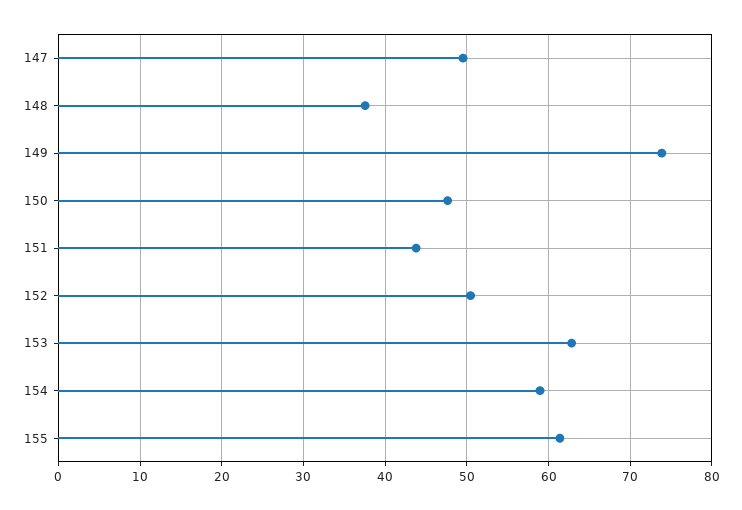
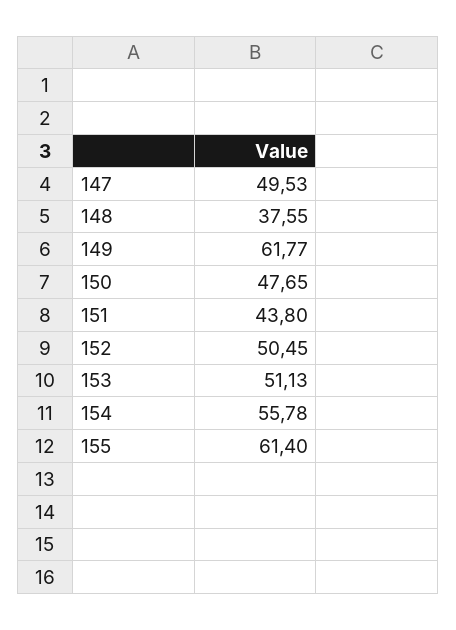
149: 74 -> 61.77
153: 63 -> 51.13
154: 59 -> 55.78

